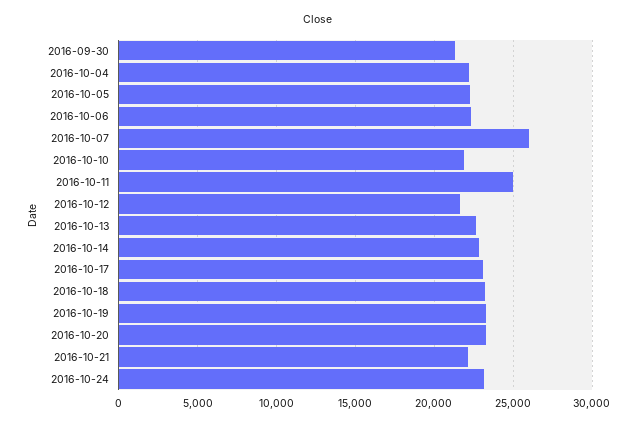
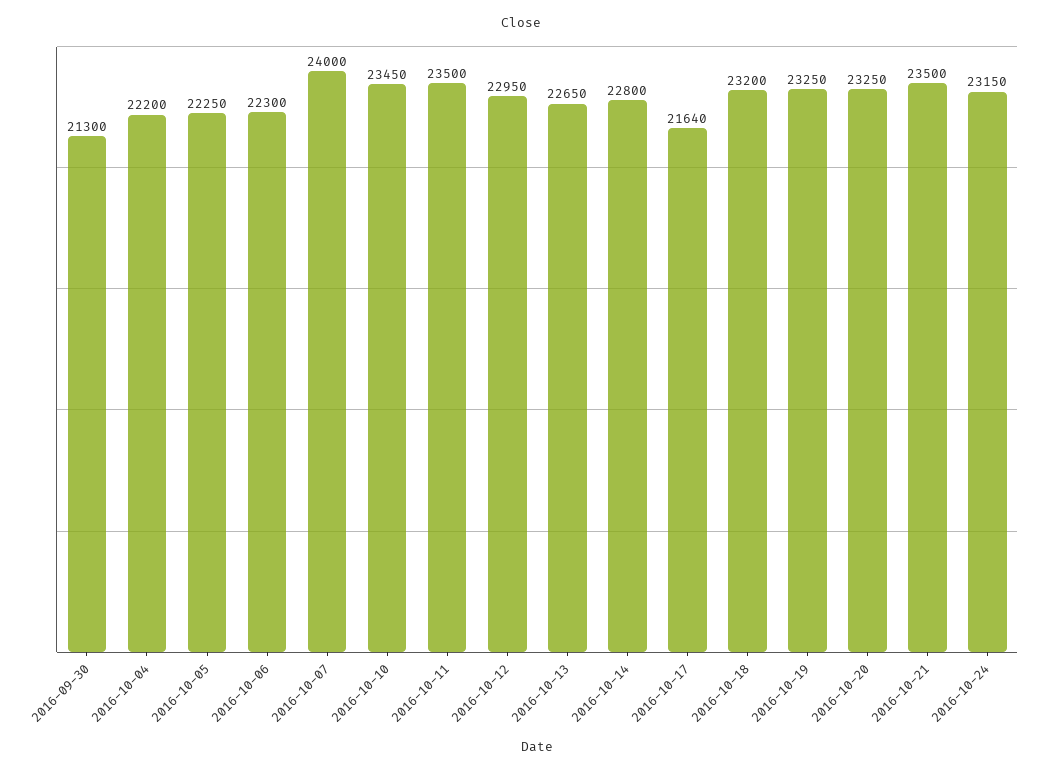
2016-10-07: 26000 -> 24000
2016-10-10: 22000 -> 23450
2016-10-11: 25000 -> 23500
2016-10-12: 21500 -> 22950
2016-10-17: 23000 -> 21640
2016-10-21: 22000 -> 23500

